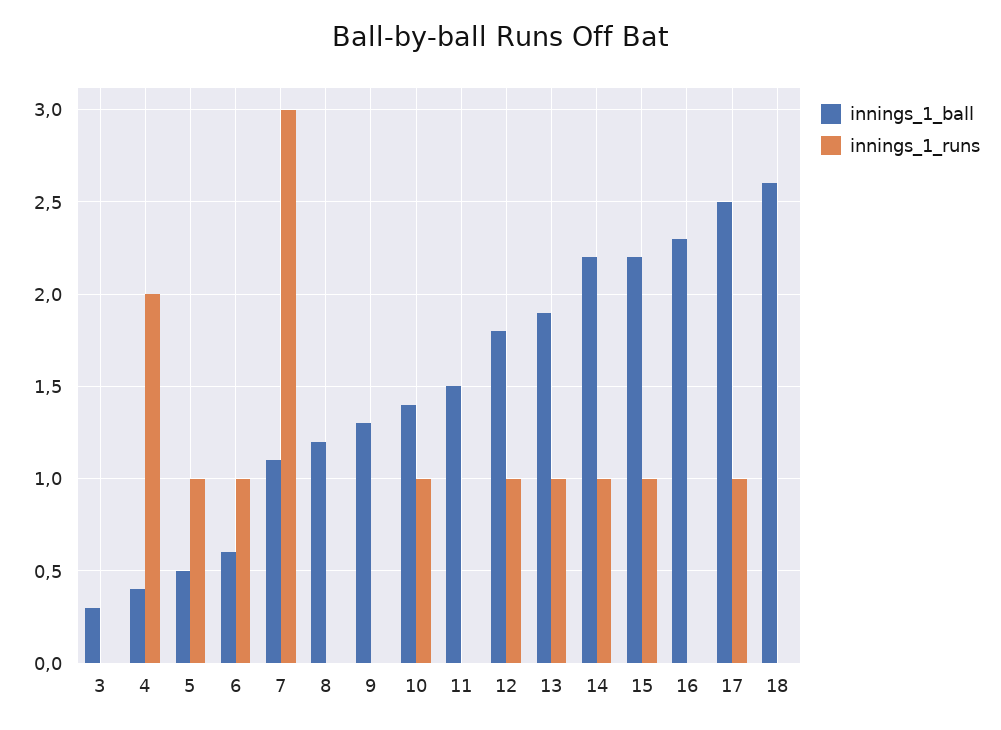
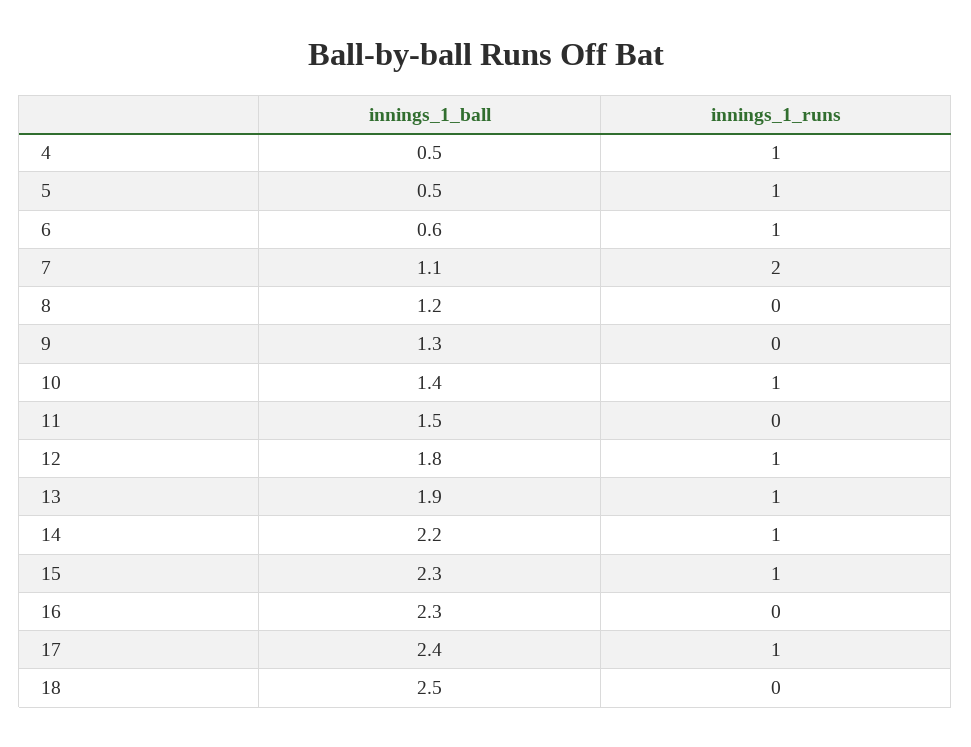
innings_1_ball, 3: 0.3 -> none
innings_1_runs, 3: 0 -> none
innings_1_ball, 4: 0.4 -> 0.5
innings_1_runs, 4: 2 -> 1
innings_1_runs, 7: 3 -> 2
innings_1_ball, 15: 2.2 -> 2.3
innings_1_ball, 17: 2.5 -> 2.4
innings_1_ball, 18: 2.6 -> 2.5

